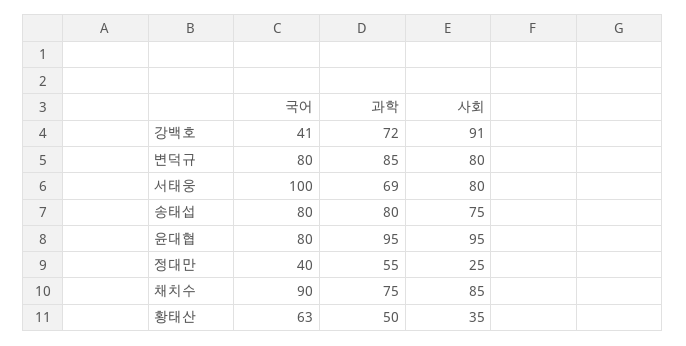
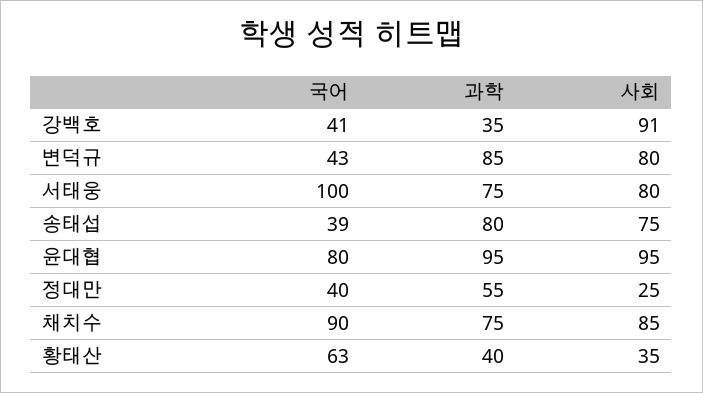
과학, 강백호: 72 -> 35
국어, 변덕규: 80 -> 43
과학, 서태웅: 69 -> 75
국어, 송태섭: 80 -> 39
과학, 황태산: 50 -> 40

